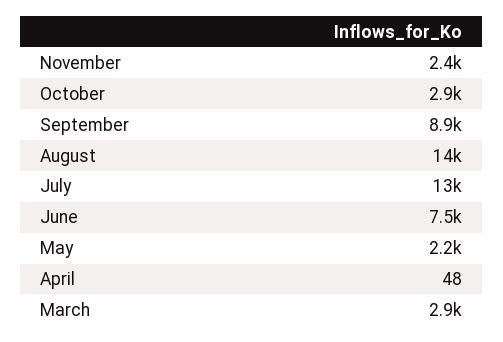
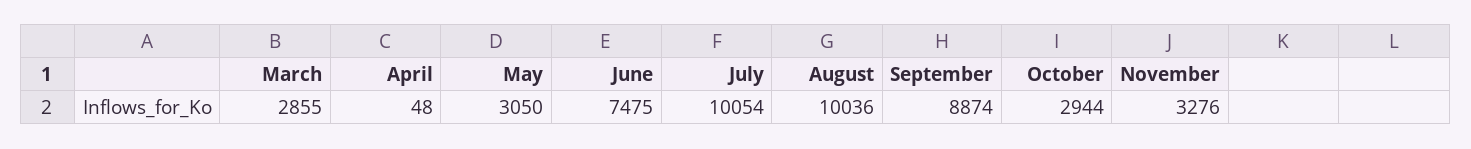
November: 2400 -> 3276
August: 14000 -> 10036
July: 13000 -> 10054
May: 2200 -> 3050

